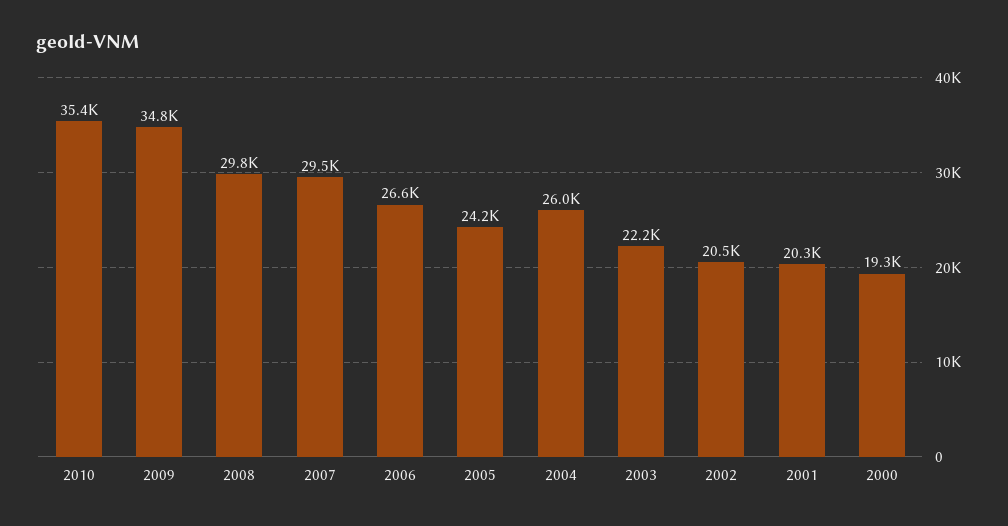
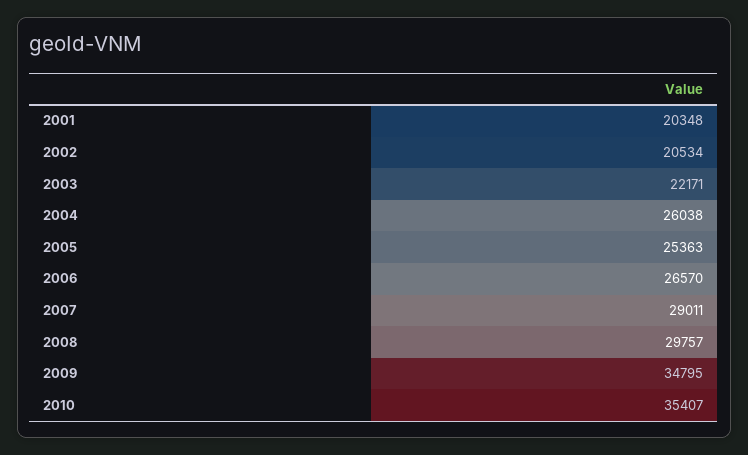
2007: 29500 -> 29011
2005: 24200 -> 25363
2000: 19300 -> none

